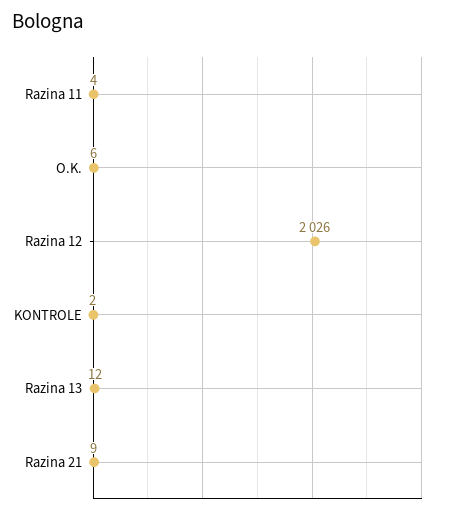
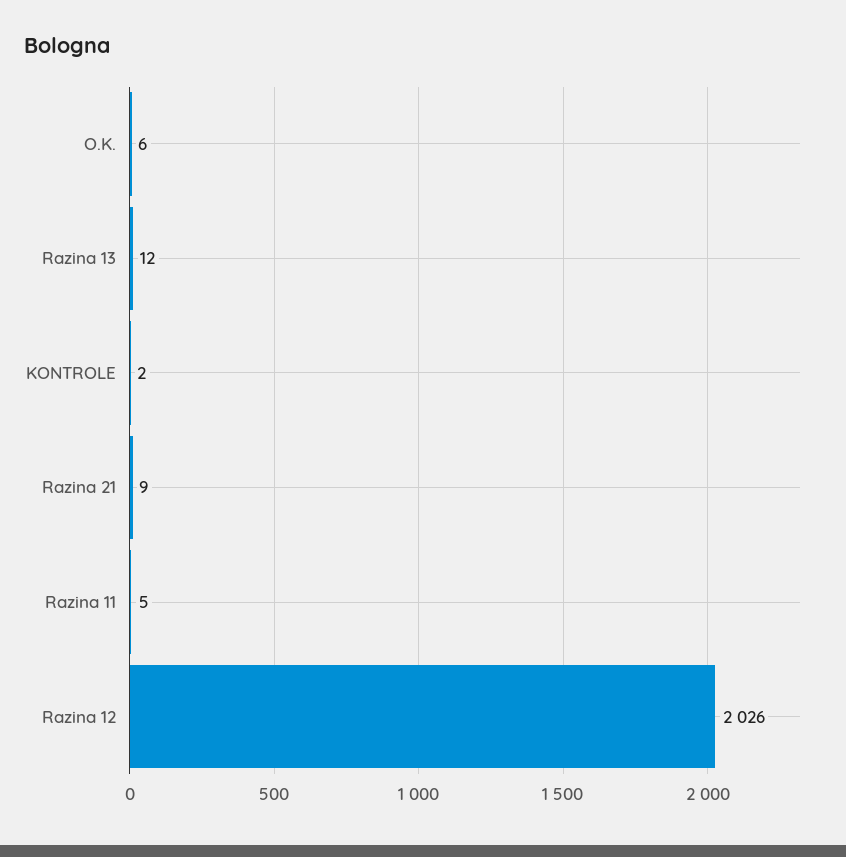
Razina 11: 4 -> 5

